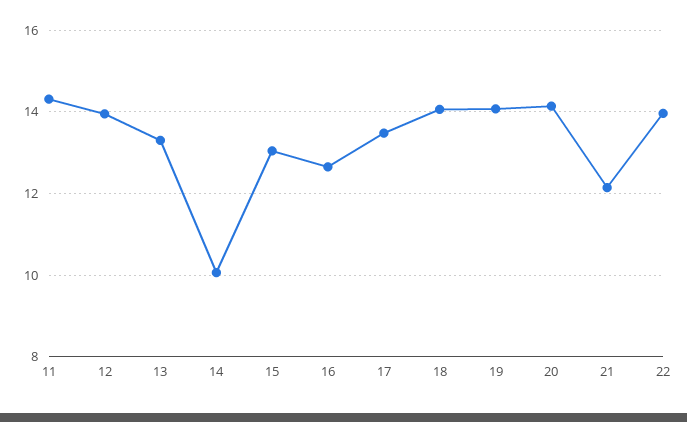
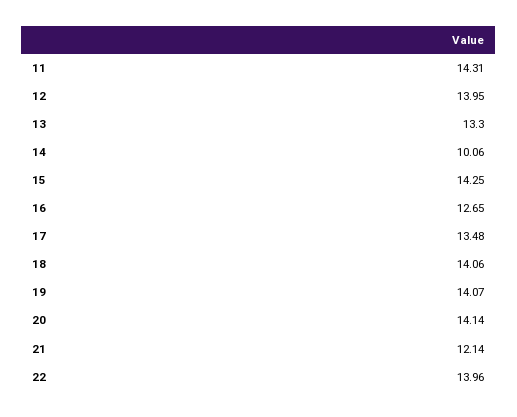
15: 13 -> 14.25

